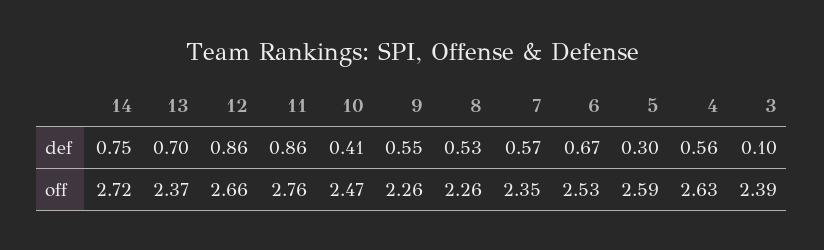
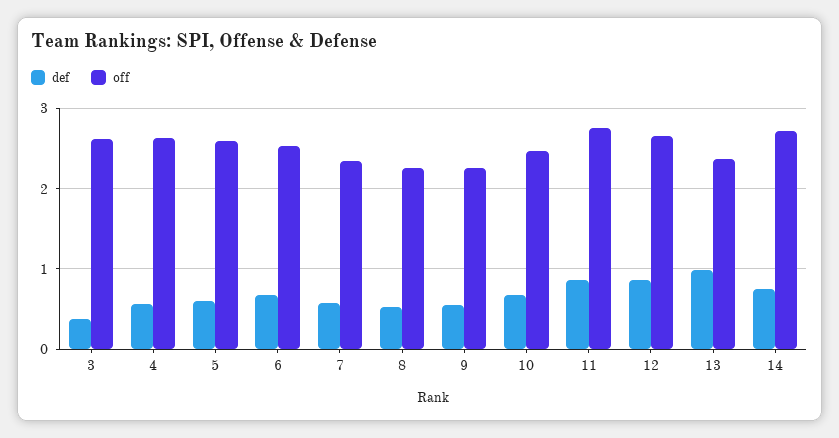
def, 13: 0.7 -> 1
def, 10: 0.41 -> 0.7
def, 5: 0.3 -> 0.6
def, 3: 0.1 -> 0.4
off, 3: 2.39 -> 2.6

